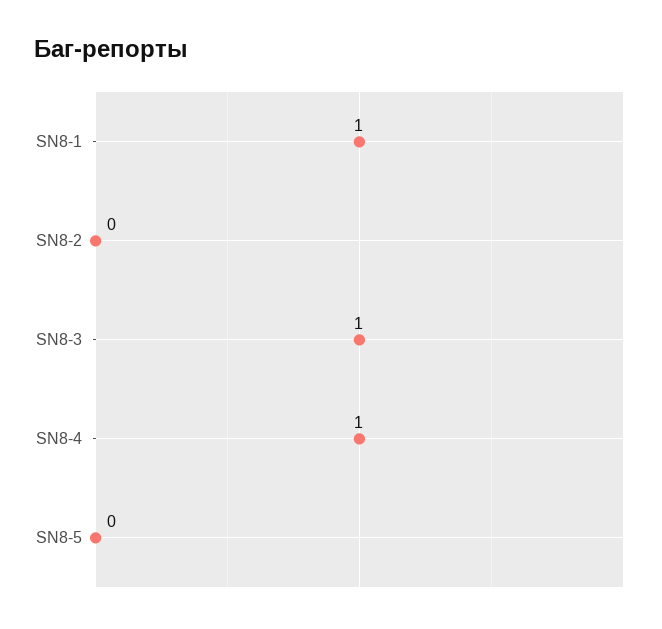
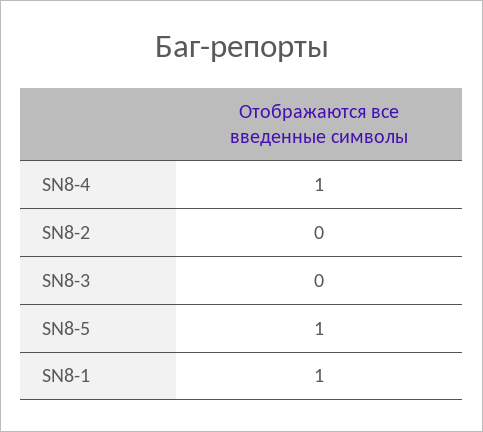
SN8-3: 1 -> 0
SN8-5: 0 -> 1

